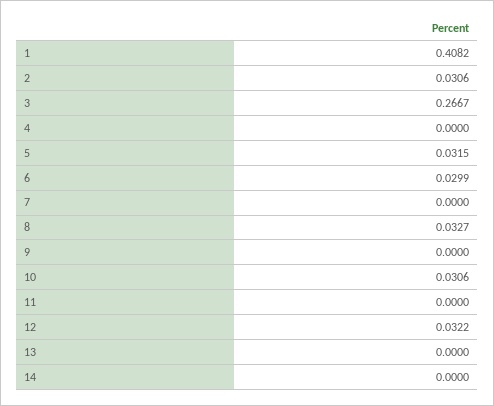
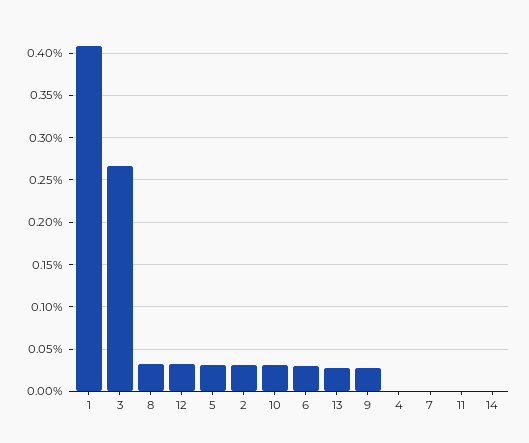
9: 0 -> 0.03
13: 0 -> 0.03

